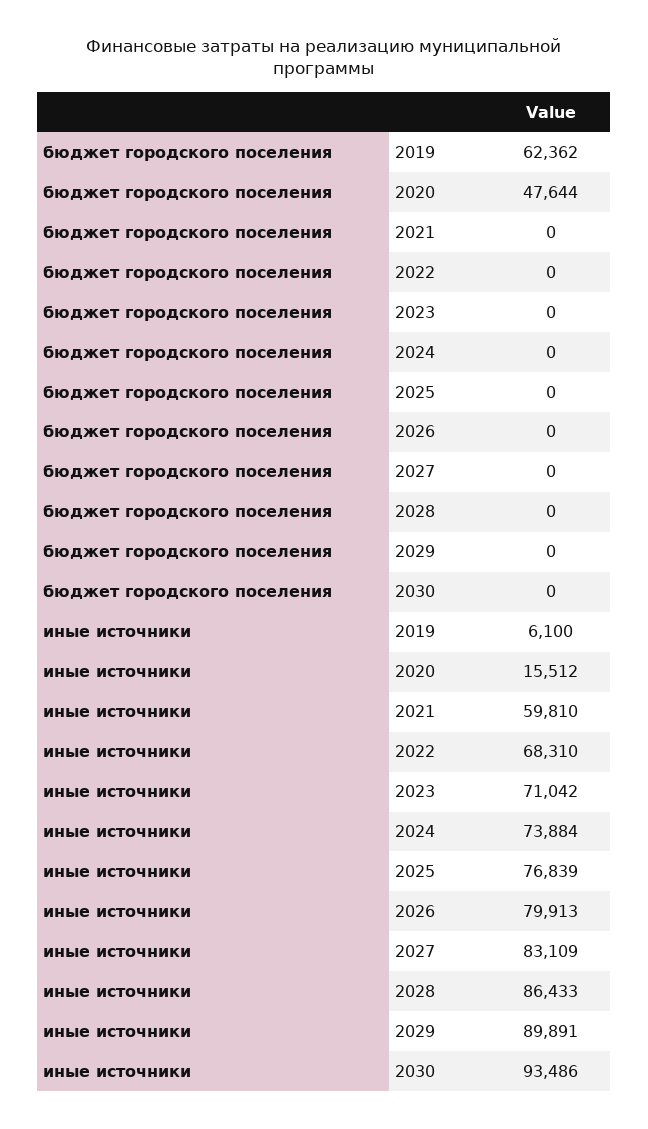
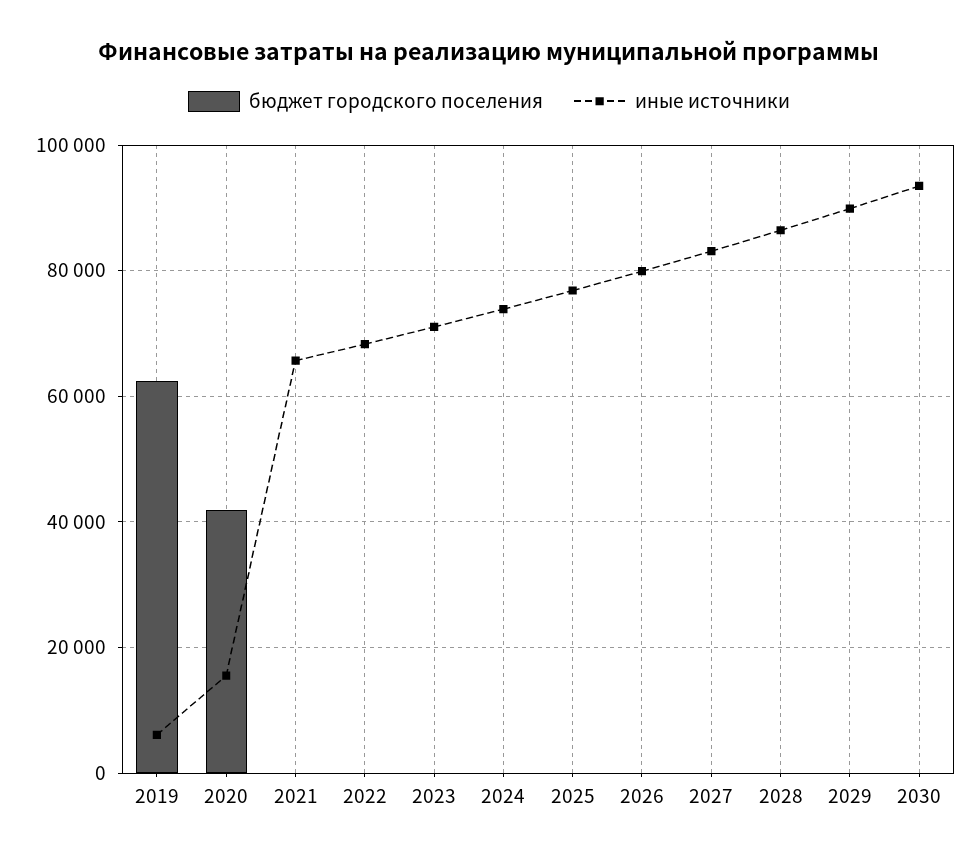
бюджет городского поселения, 2020: 47644 -> 42000
иные источники, 2021: 59810 -> 66000

